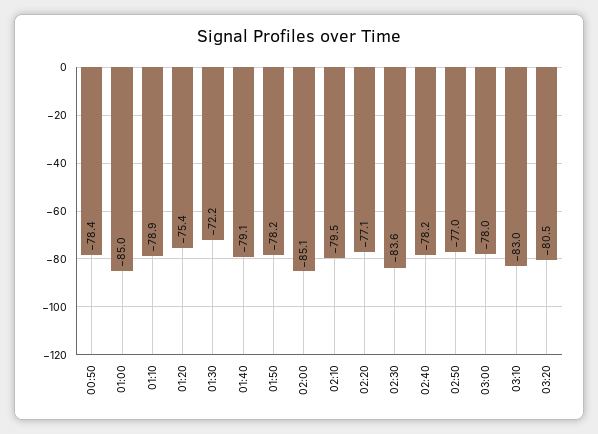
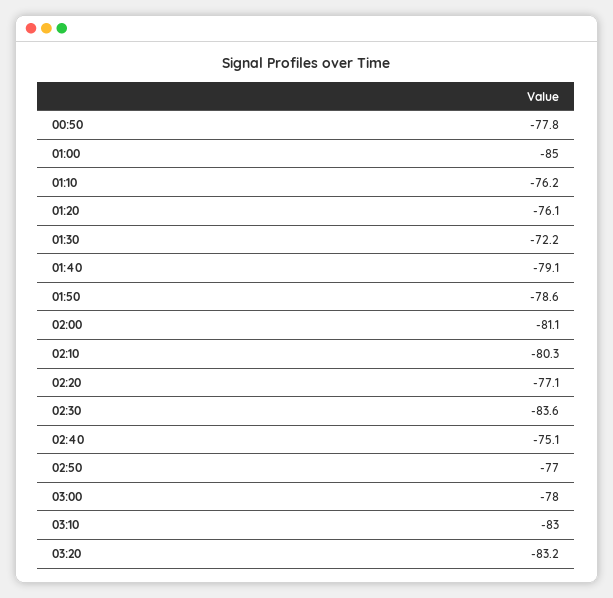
00:50: -78.4 -> -77.8
01:10: -78.9 -> -76.2
01:20: -75.4 -> -76.1
01:50: -78.2 -> -78.6
02:00: -85.1 -> -81.1
02:10: -79.5 -> -80.3
02:40: -78.2 -> -75.1
03:20: -80.5 -> -83.2

